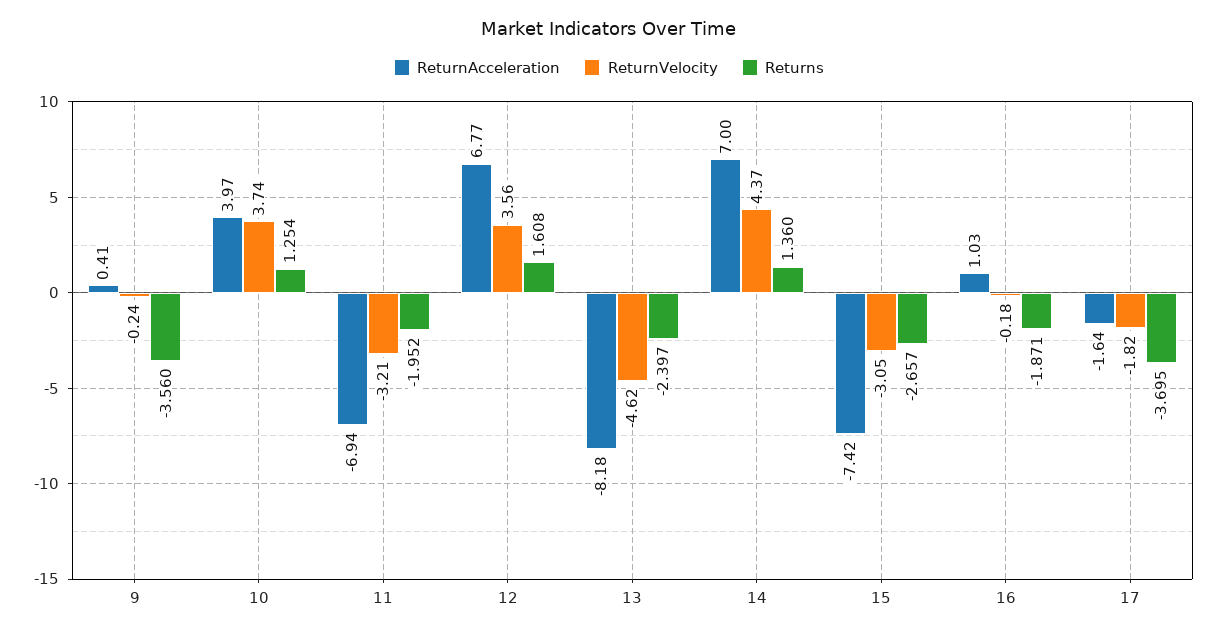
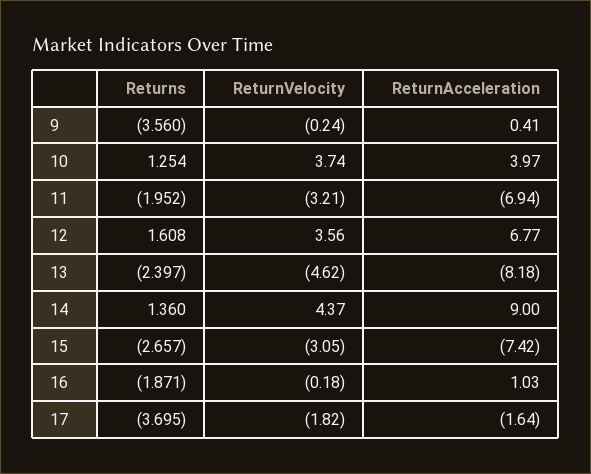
ReturnAcceleration, 14: 7 -> 9

